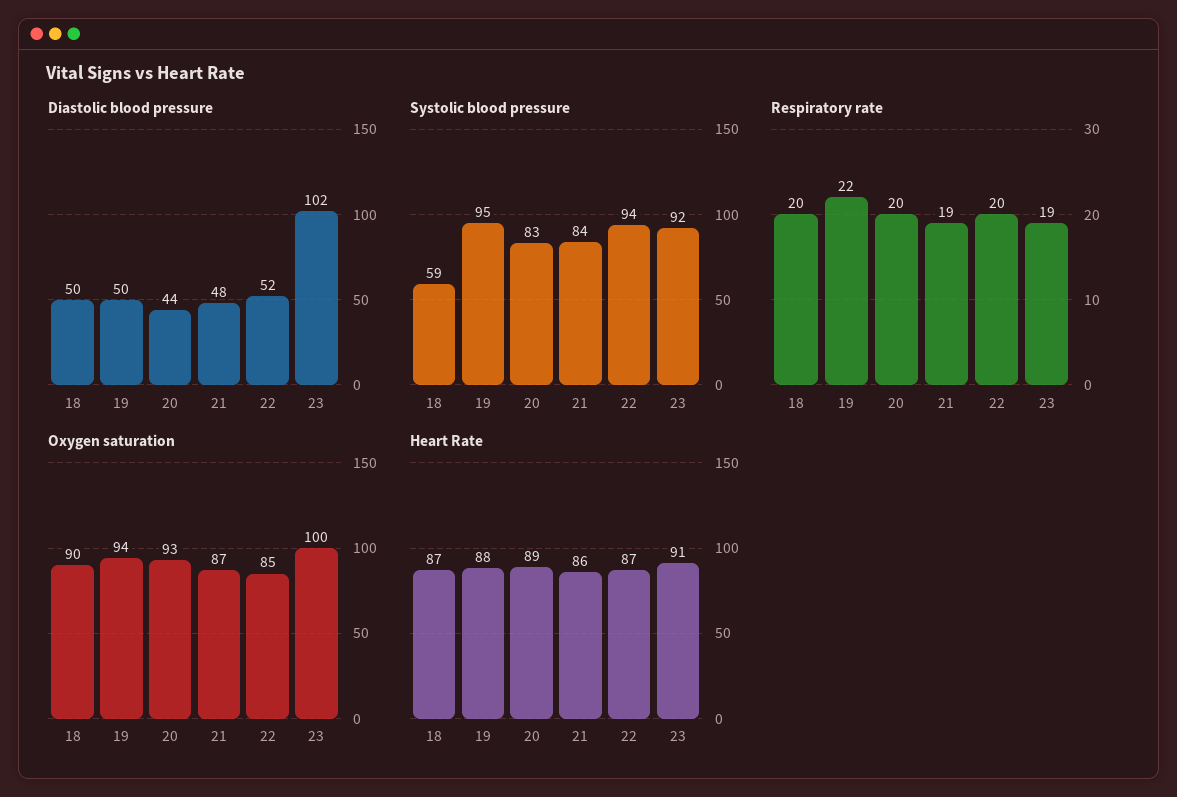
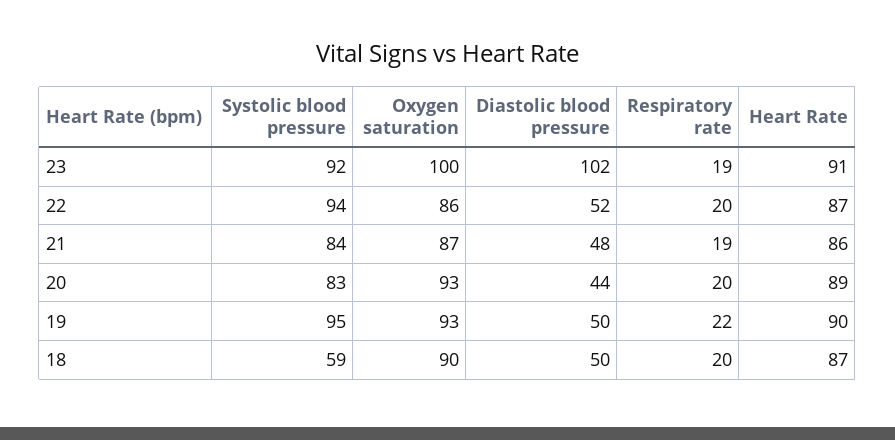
Oxygen saturation, 19: 94 -> 93
Oxygen saturation, 22: 85 -> 86
Heart Rate, 19: 88 -> 90

